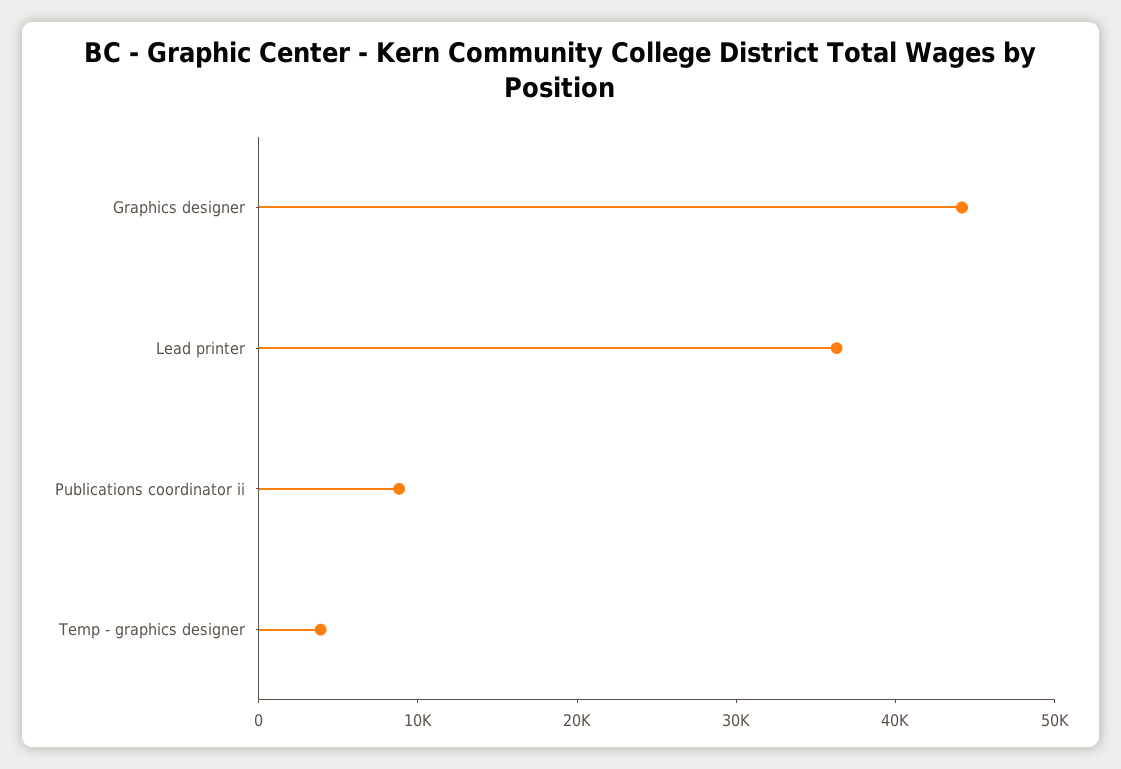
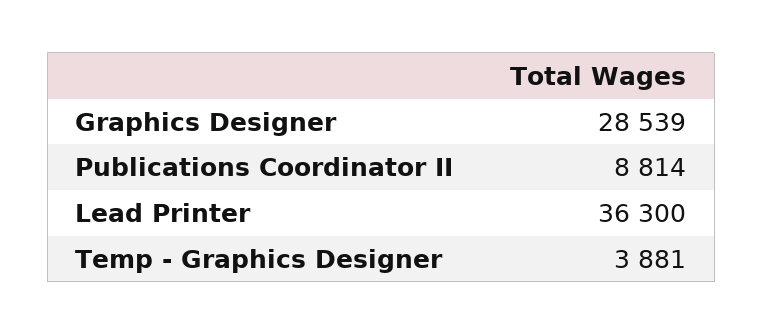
Graphics designer: 44000 -> 28539

